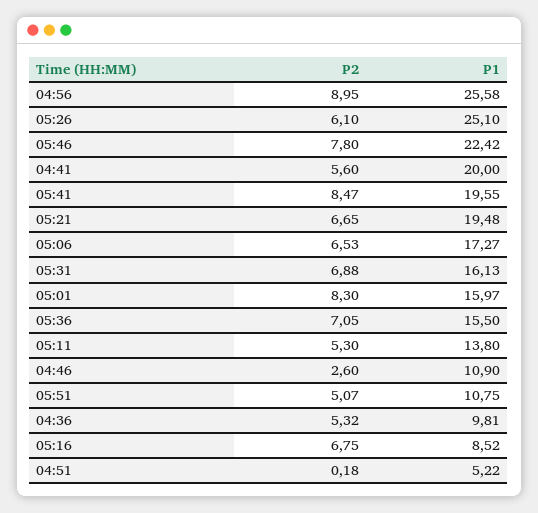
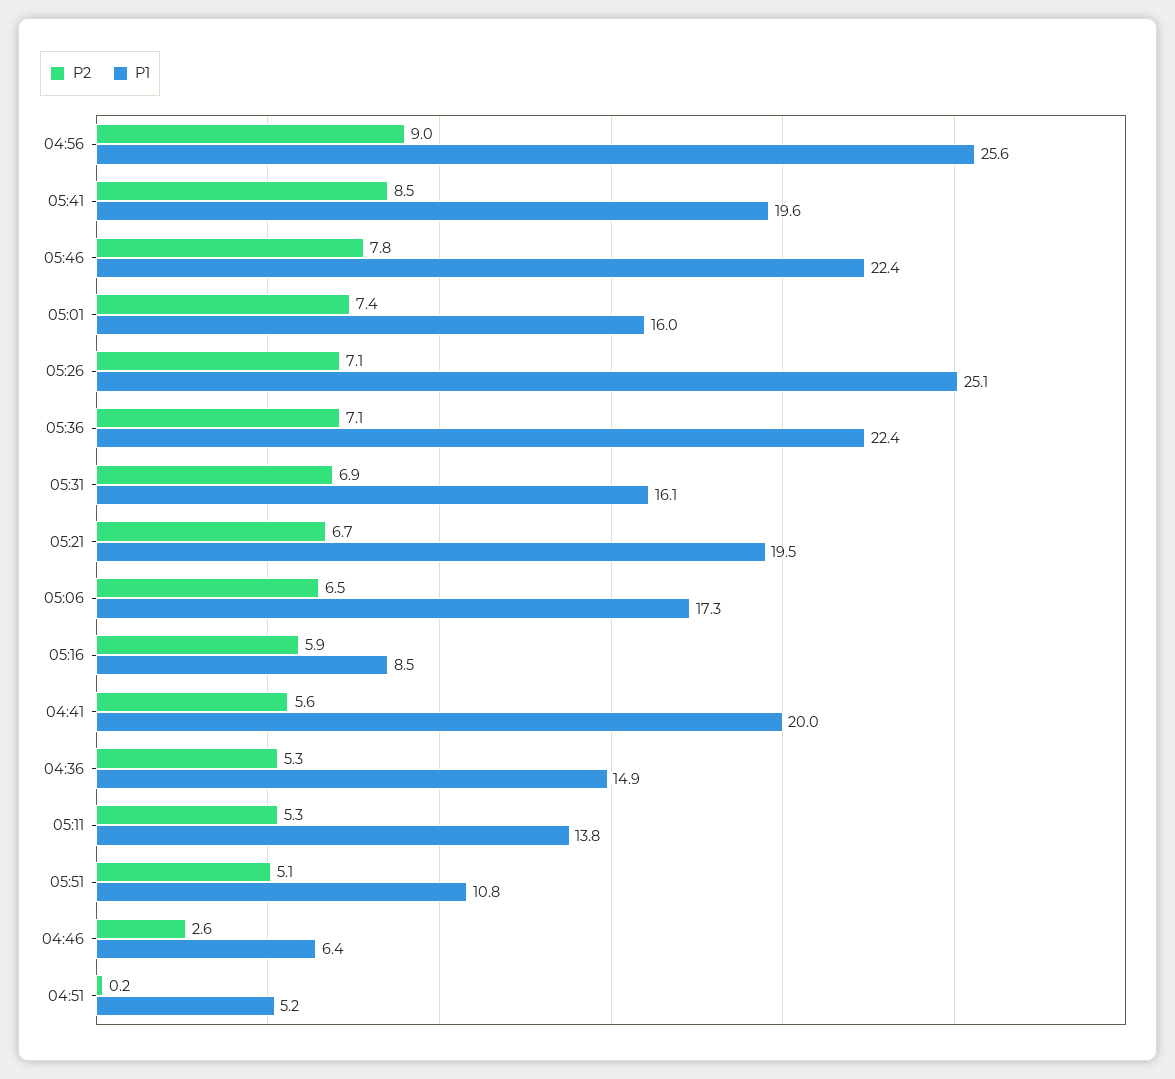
P2, 05:26: 6.1 -> 7.1
P2, 05:01: 8.3 -> 7.4
P1, 05:36: 15.5 -> 22.4
P1, 04:46: 10.9 -> 6.4
P1, 04:36: 9.81 -> 14.9
P2, 05:16: 6.75 -> 5.9

